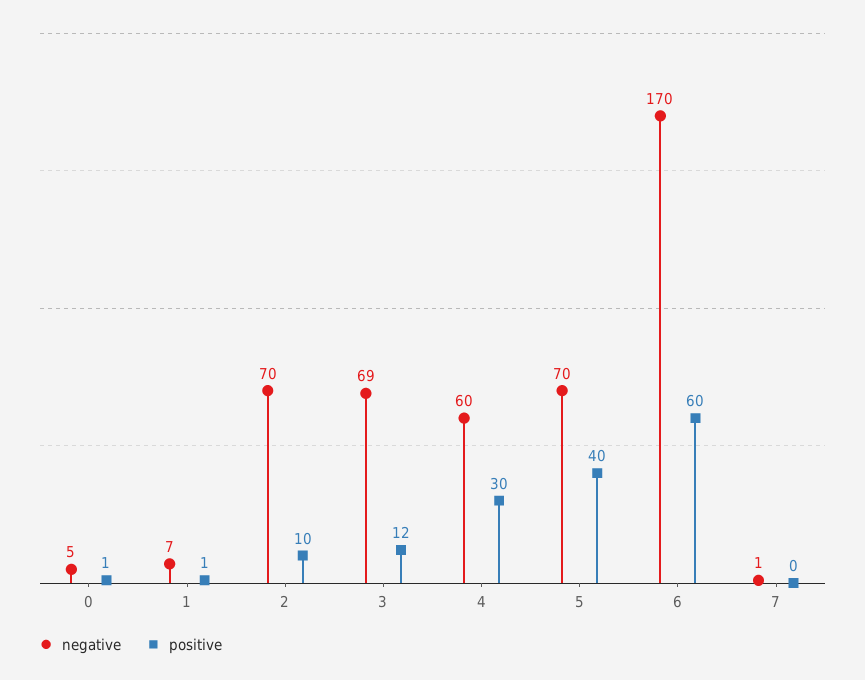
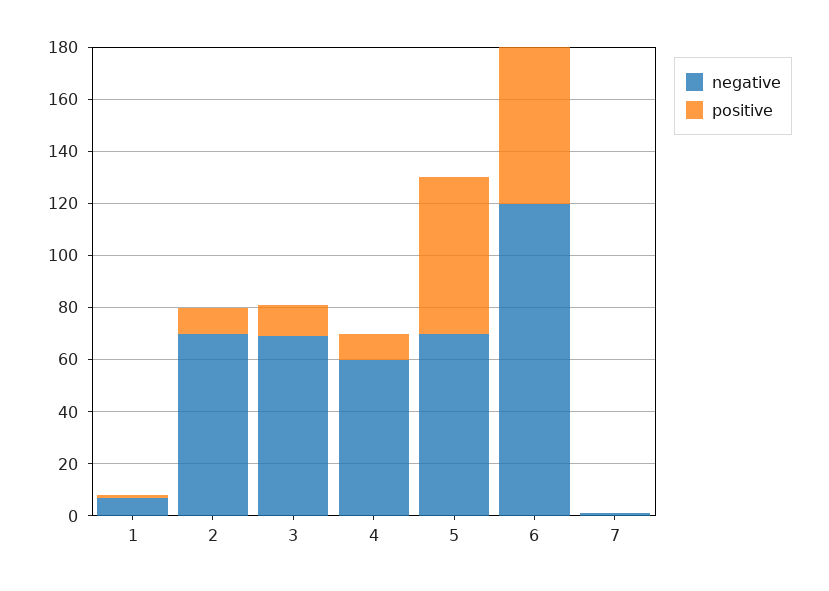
negative, 0: 5 -> none
positive, 0: 1 -> none
positive, 4: 30 -> 10
positive, 5: 40 -> 60
negative, 6: 170 -> 120

